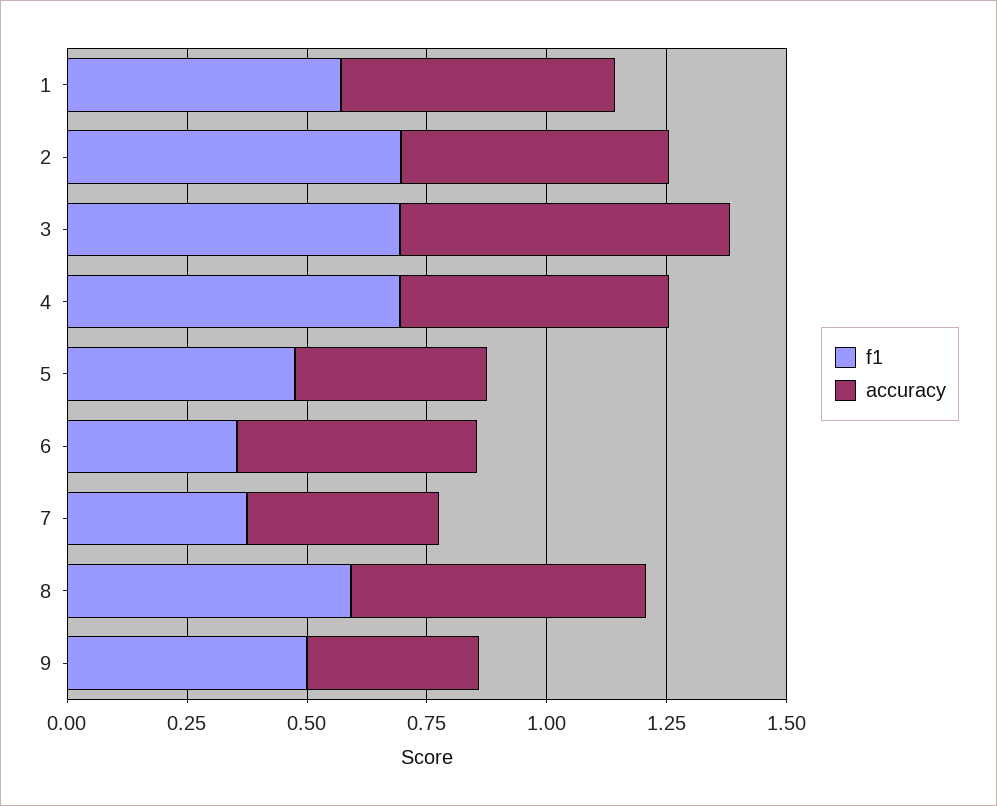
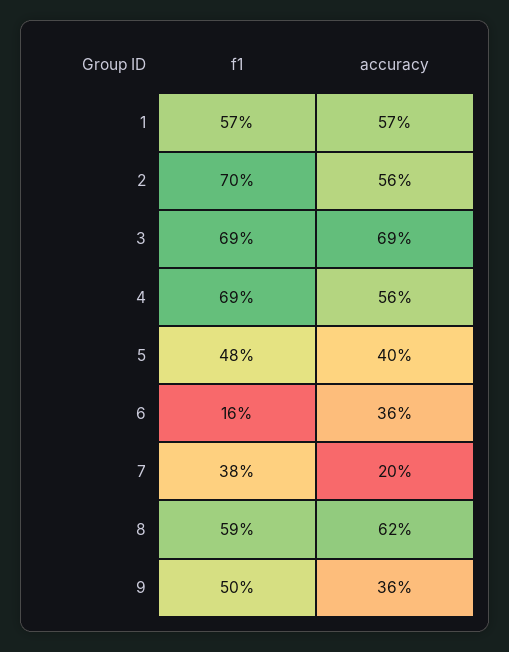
f1, 6: 0.35 -> 0.16
accuracy, 6: 0.5 -> 0.36
accuracy, 7: 0.4 -> 0.2

